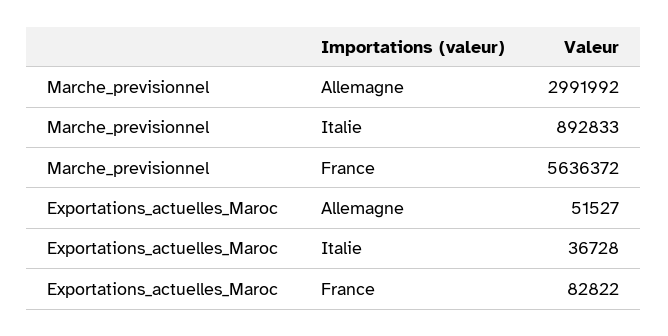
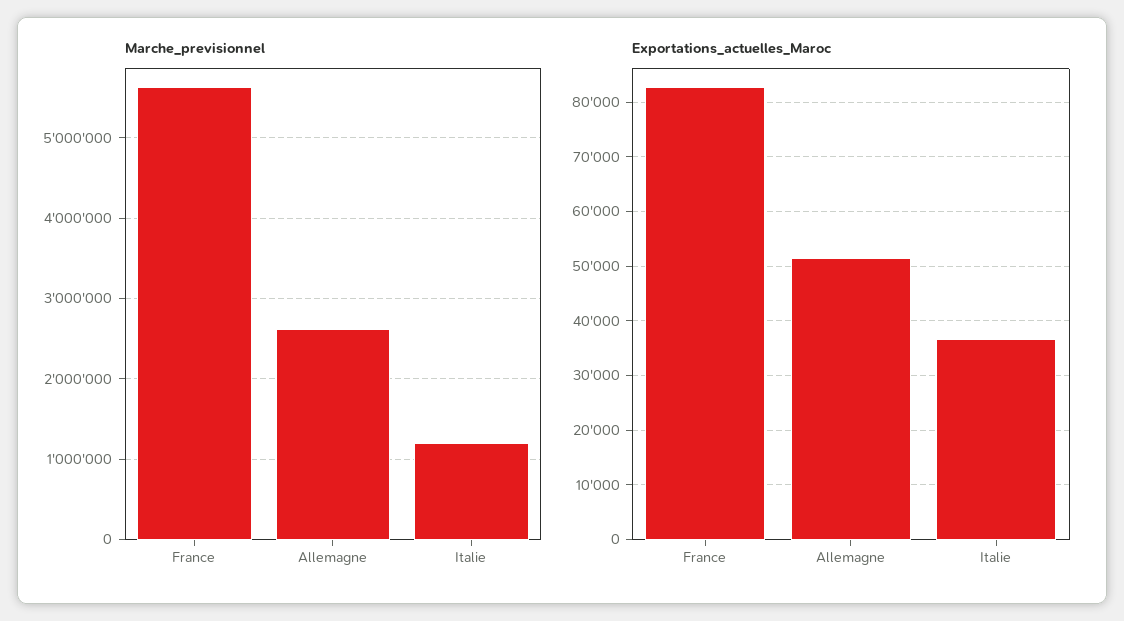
Marche_previsionnel, Allemagne: 2991992 -> 2600000
Marche_previsionnel, Italie: 892833 -> 1200000

